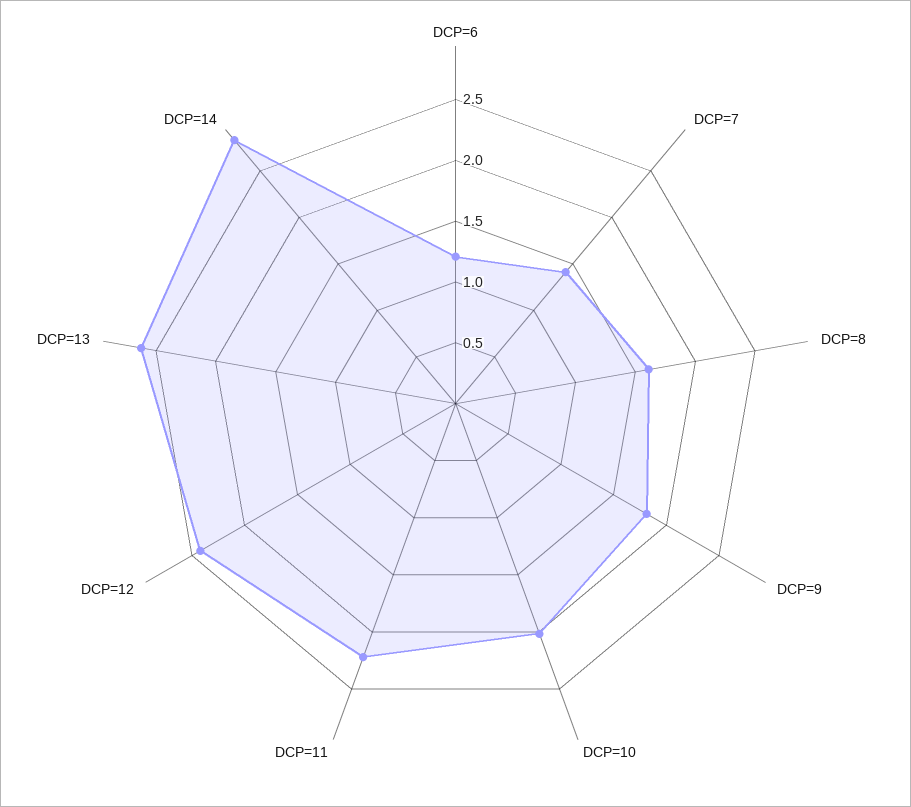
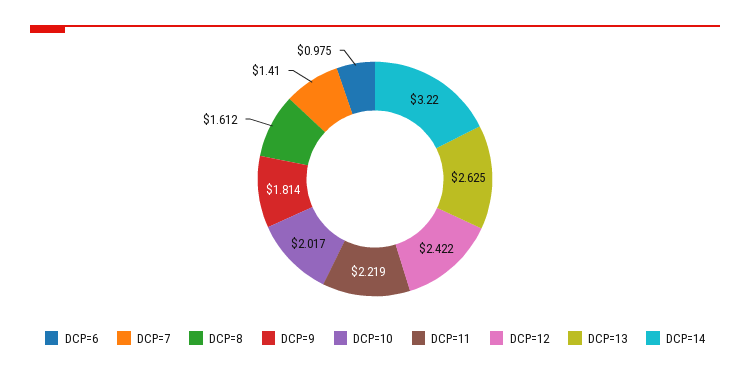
DCP=6: 1.2 -> 0.975
DCP=14: 2.8 -> 3.22

